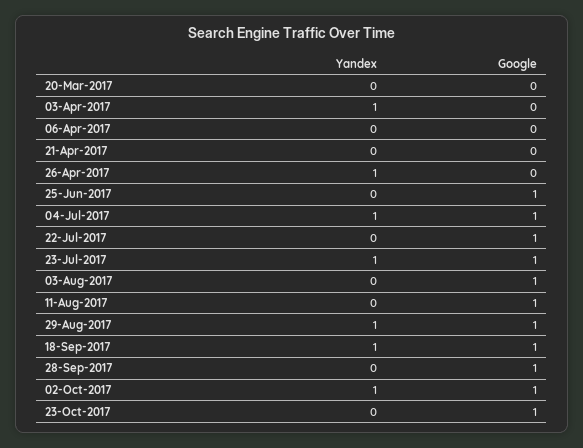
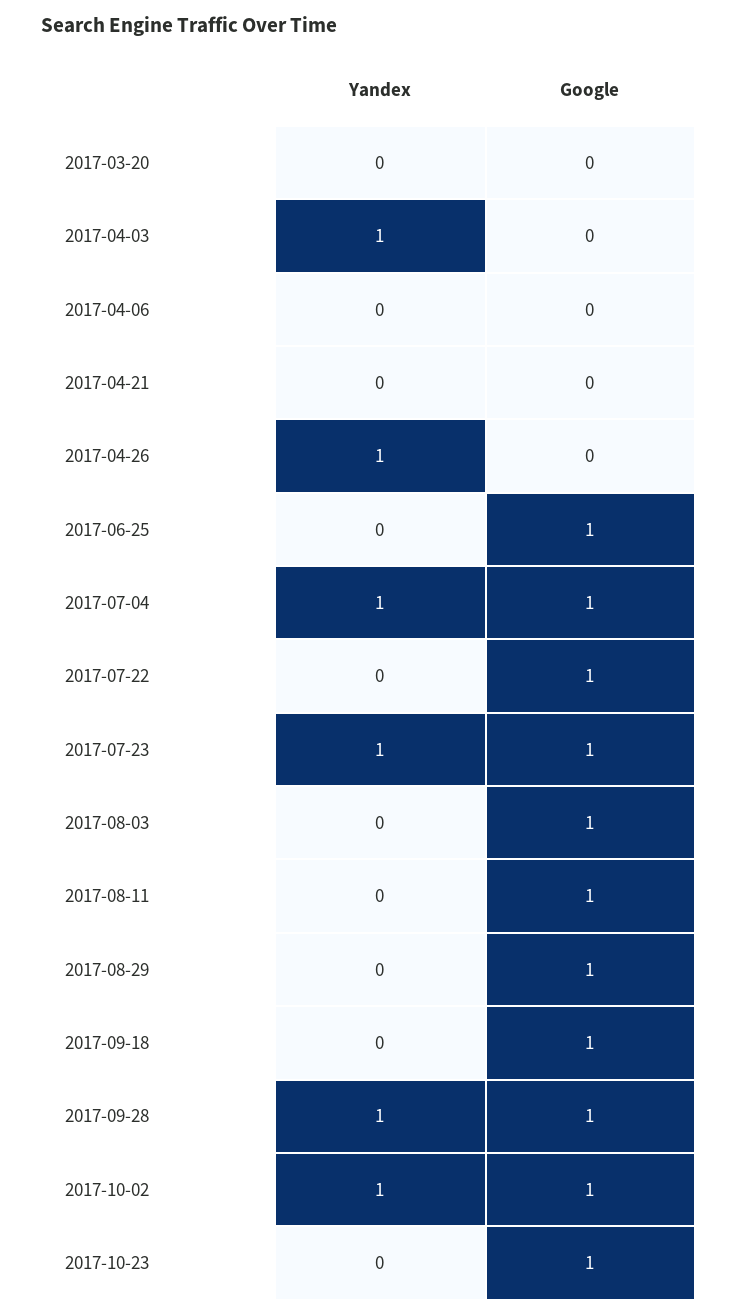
Yandex, 29-Aug-2017: 1 -> 0
Yandex, 18-Sep-2017: 1 -> 0
Yandex, 28-Sep-2017: 0 -> 1

